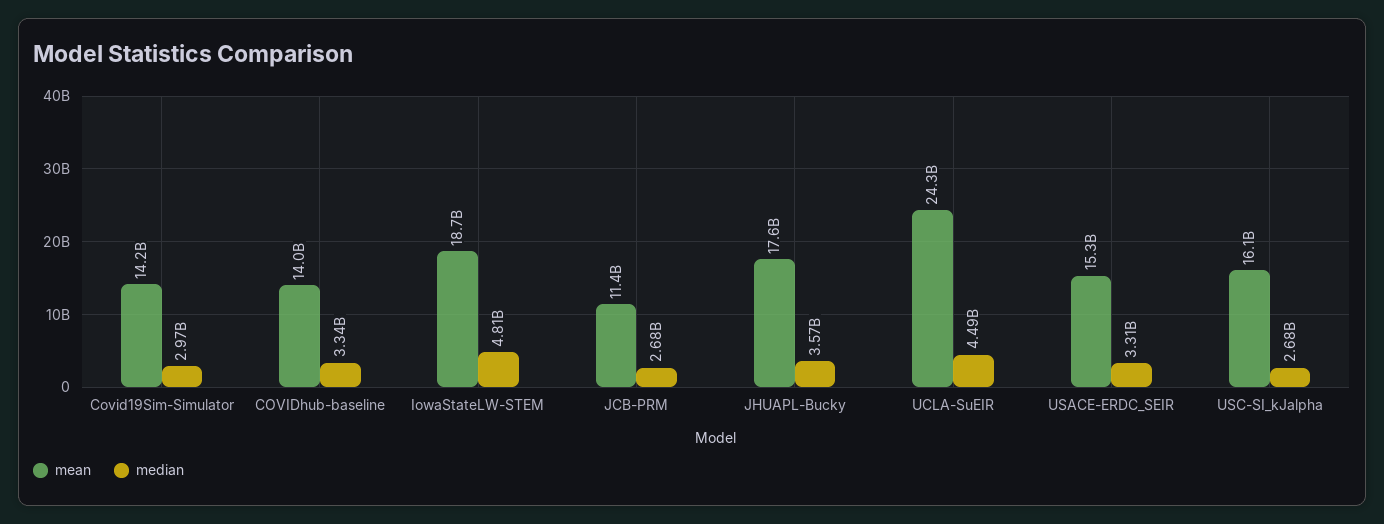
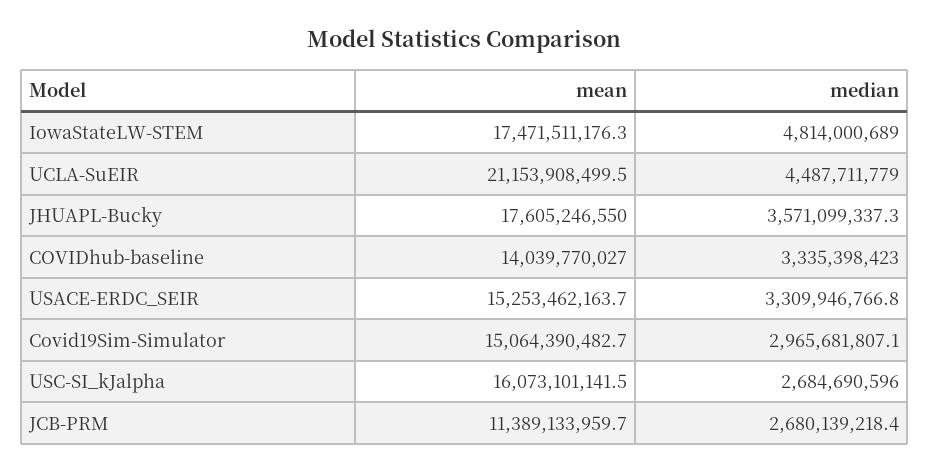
mean, Covid19Sim-Simulator: 14200000000 -> 15064390482.7
mean, IowaStateLW-STEM: 18700000000 -> 17471511176.3
mean, UCLA-SuEIR: 24300000000 -> 21153908499.5

